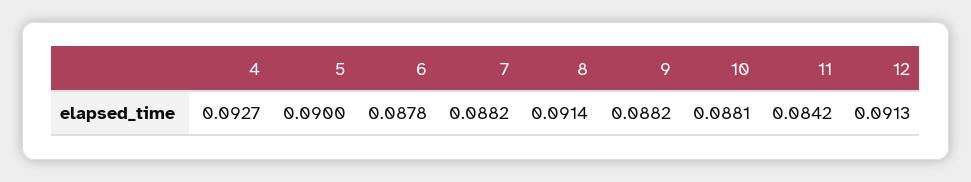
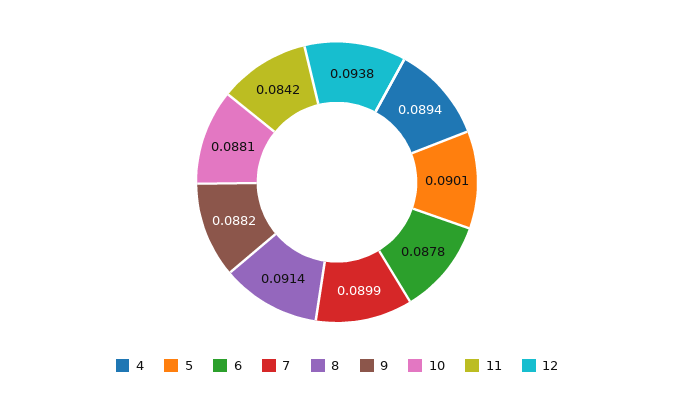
4: 0.0927 -> 0.0894
5: 0.09 -> 0.0901
7: 0.0882 -> 0.0899
12: 0.0913 -> 0.0938

